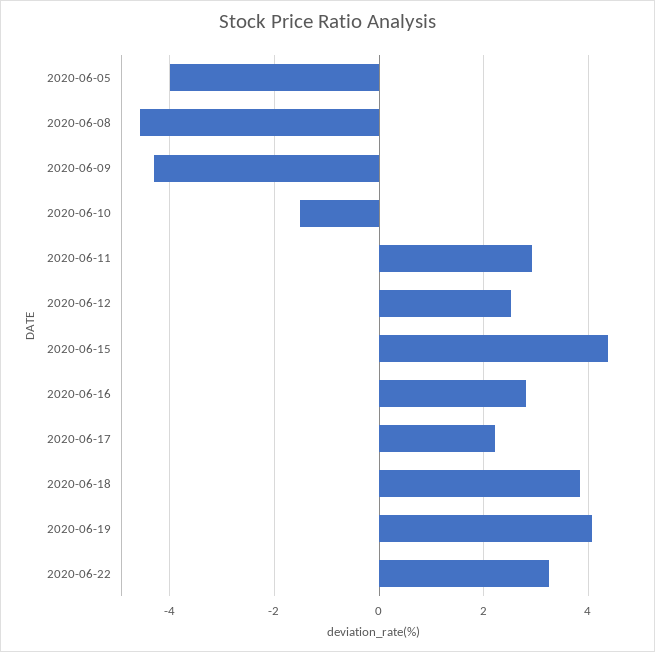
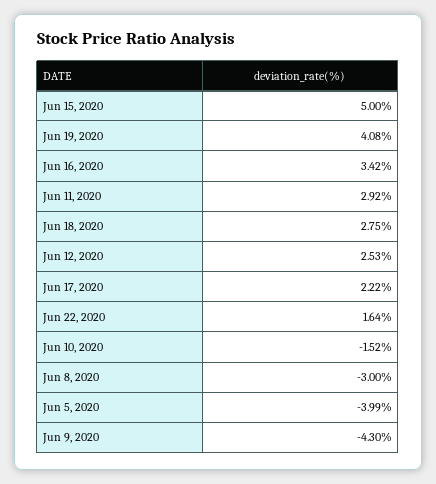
2020-06-08: -4.6 -> -3
2020-06-15: 4.4 -> 5
2020-06-16: 2.8 -> 3.42
2020-06-18: 3.8 -> 2.75
2020-06-22: 3.2 -> 1.64

